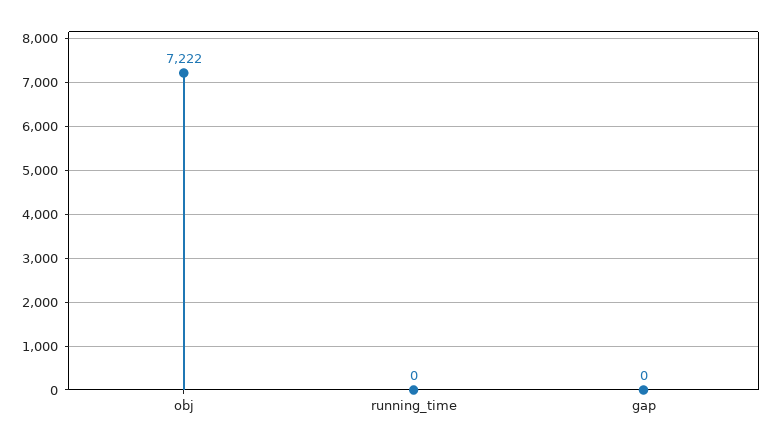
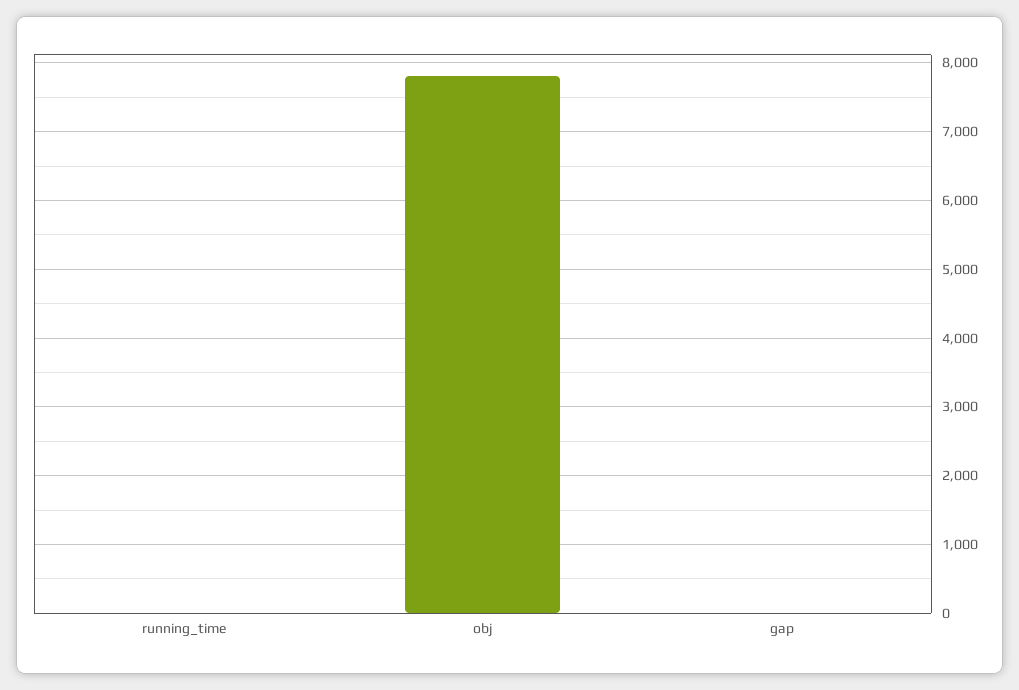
obj: 7222 -> 7800

